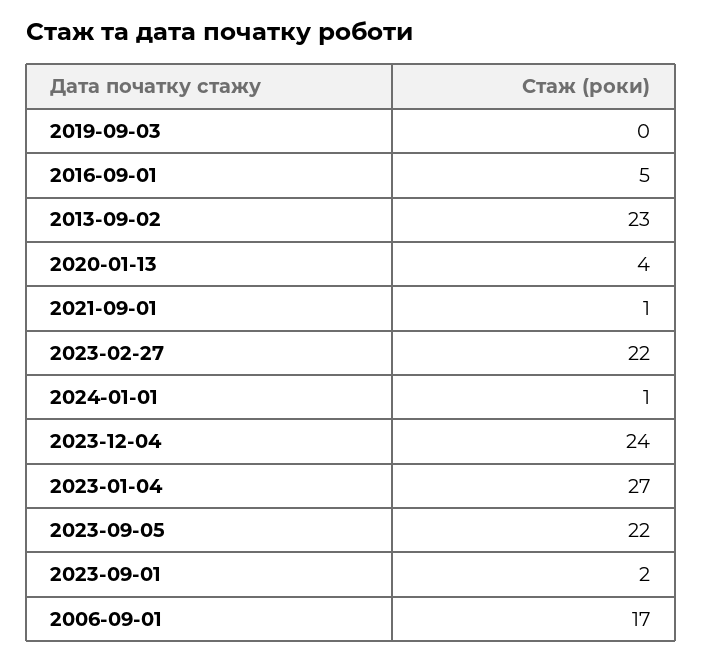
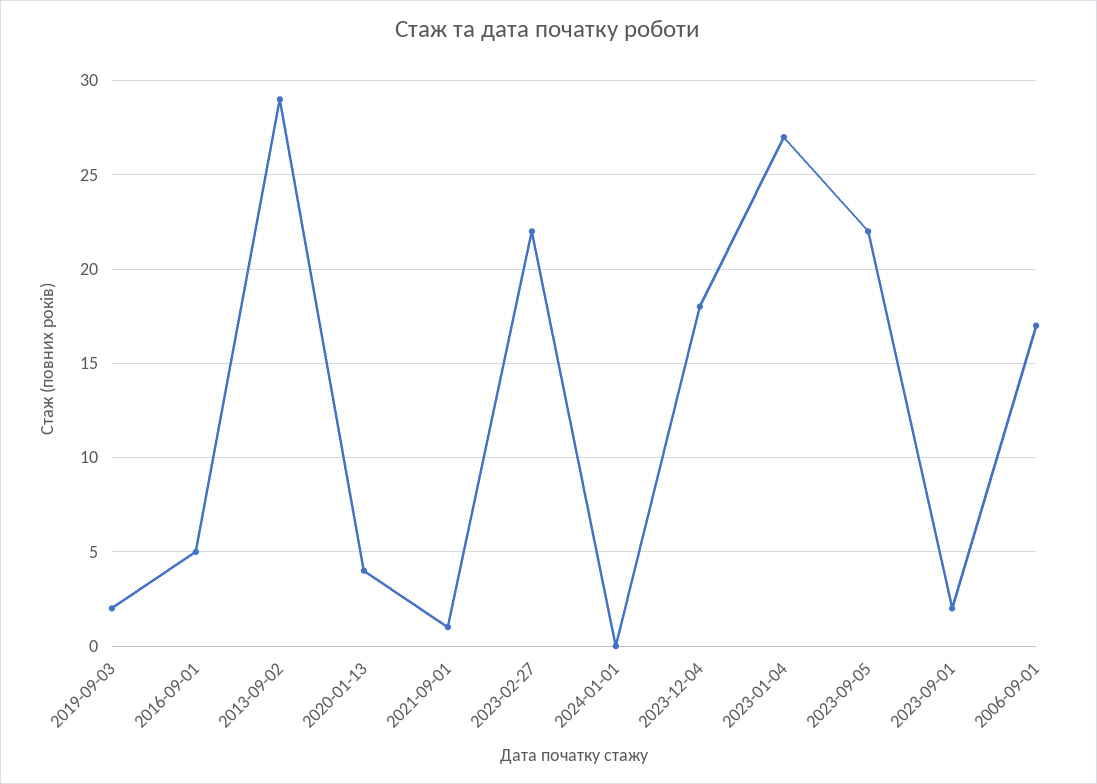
2019-09-03: 0 -> 2
2013-09-02: 23 -> 29
2024-01-01: 1 -> 0
2023-12-04: 24 -> 18

